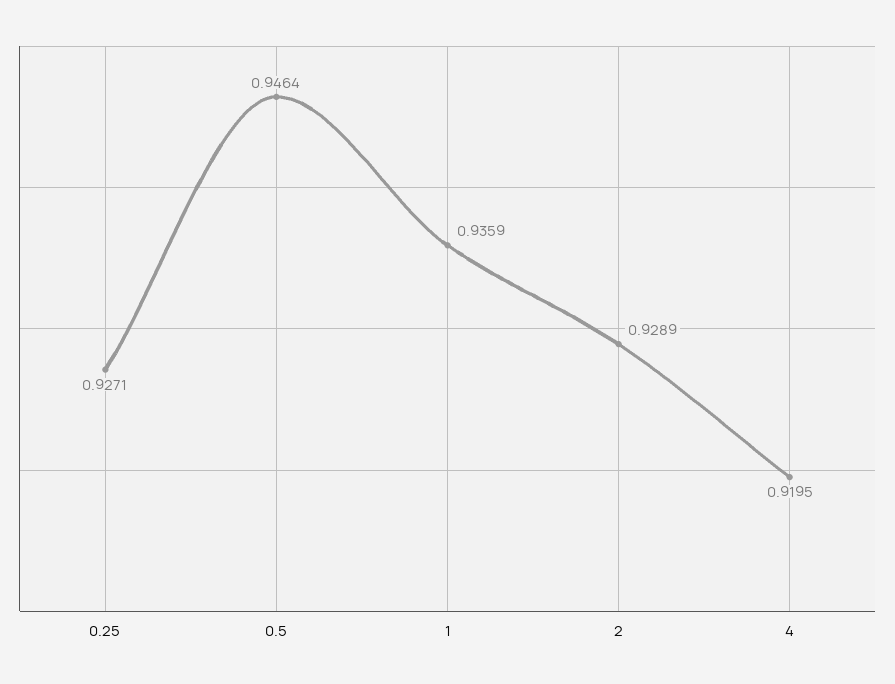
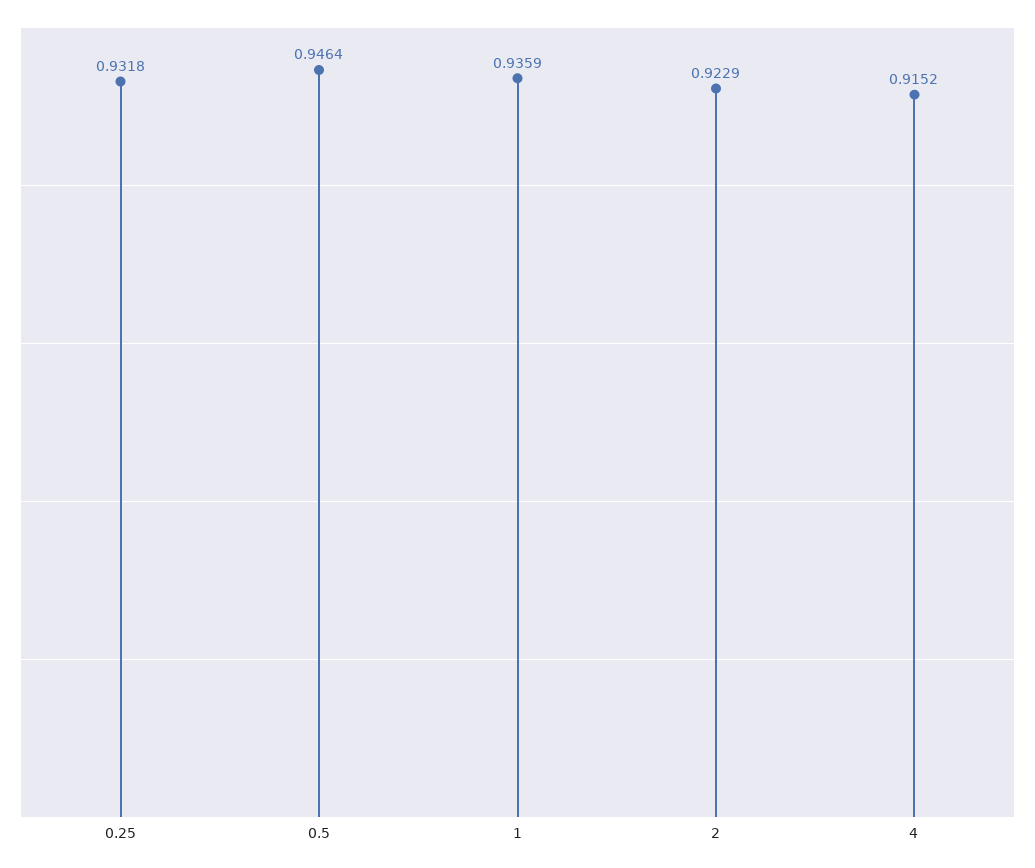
0.25: 0.9271 -> 0.9318
2: 0.9289 -> 0.9229
4: 0.9195 -> 0.9152

